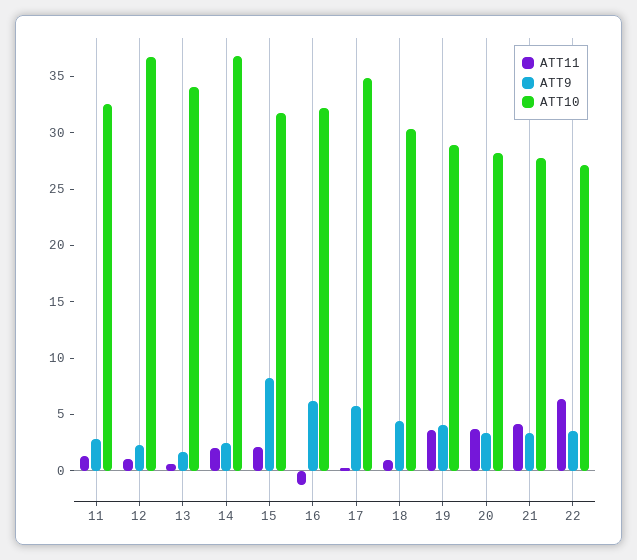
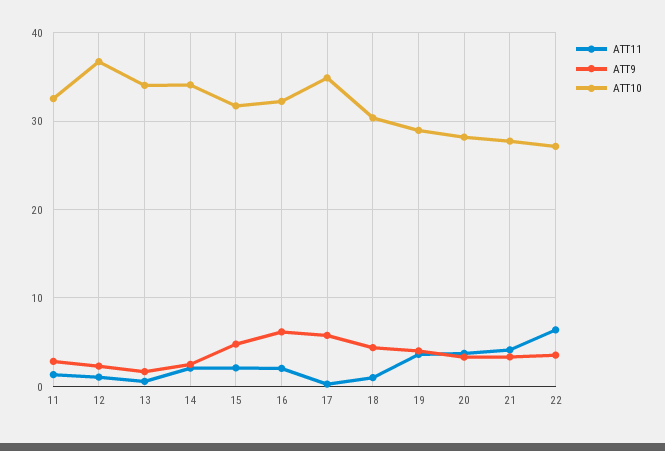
ATT10, 14: 37 -> 34
ATT9, 15: 8 -> 5
ATT11, 16: -1 -> 2

